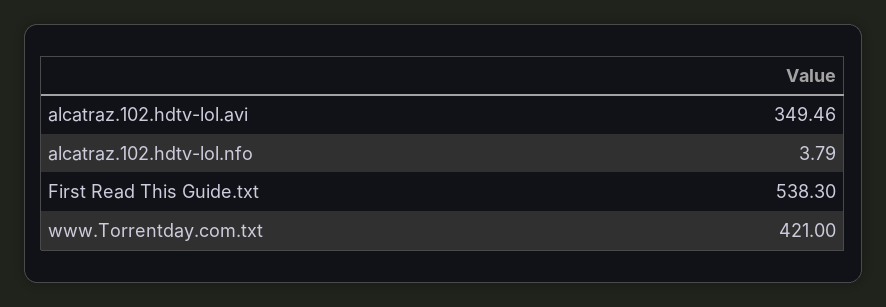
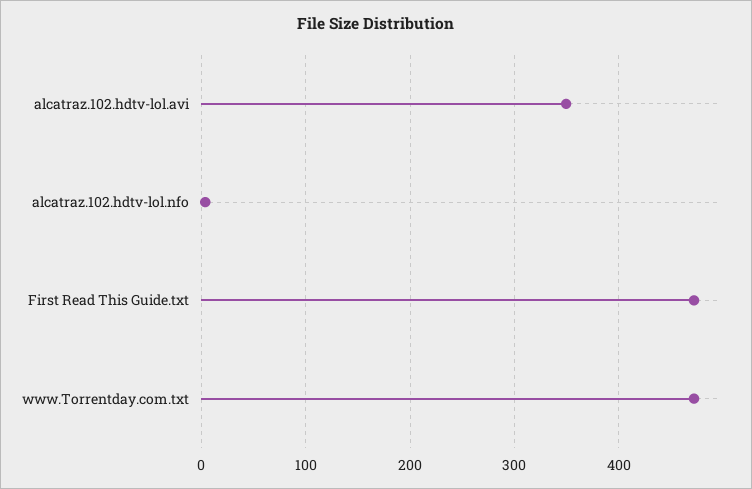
First Read This Guide.txt: 538.3 -> 470
www.Torrentday.com.txt: 421 -> 470

